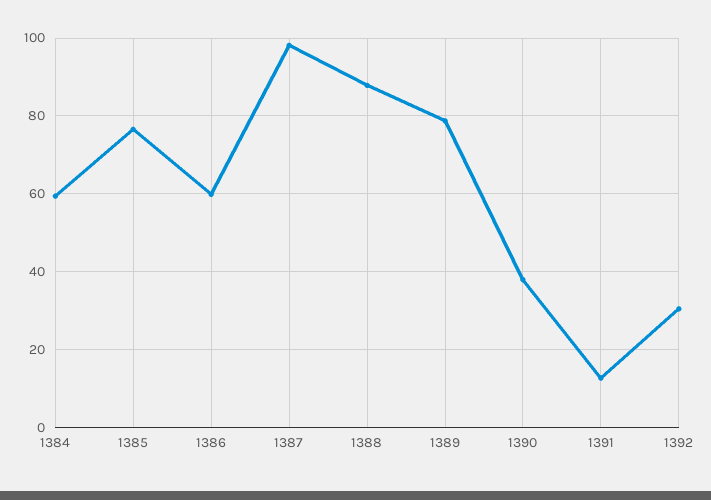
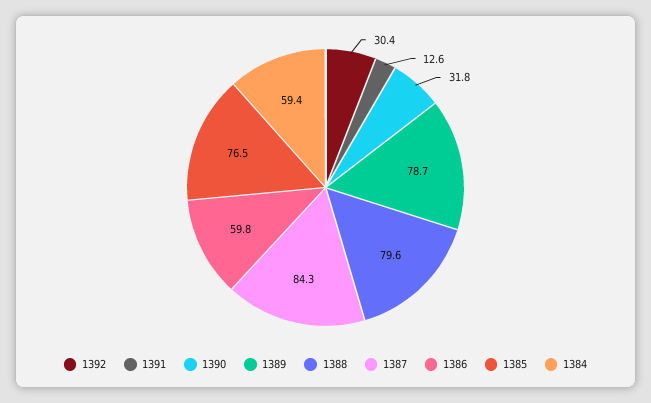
1387: 98 -> 84.3
1388: 88 -> 79.6
1390: 38 -> 31.8

